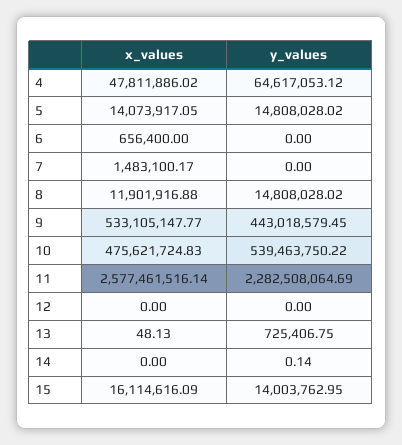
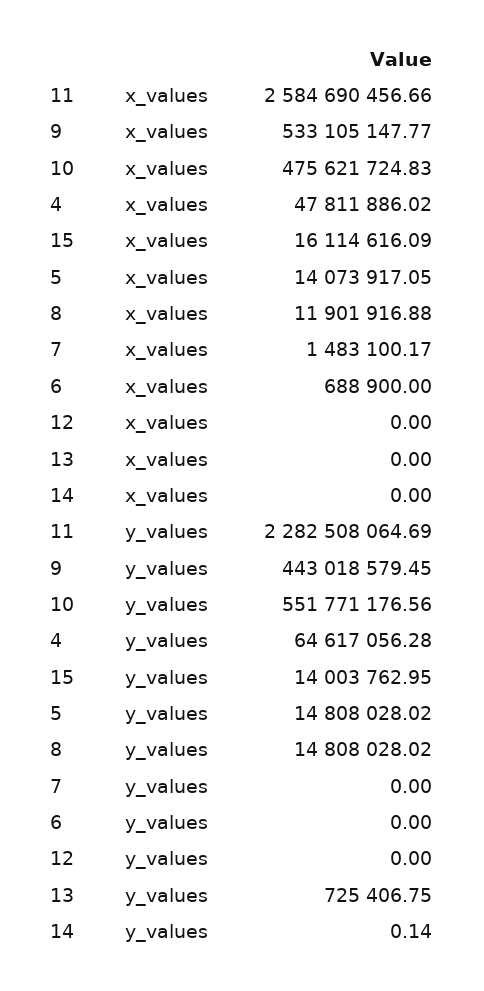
y_values, 4: 64617053.12 -> 64617056.28
x_values, 6: 656400 -> 688900
y_values, 10: 539463750.22 -> 551771176.56
x_values, 11: 2577461516.14 -> 2584690456.66
x_values, 13: 48.13 -> 0

